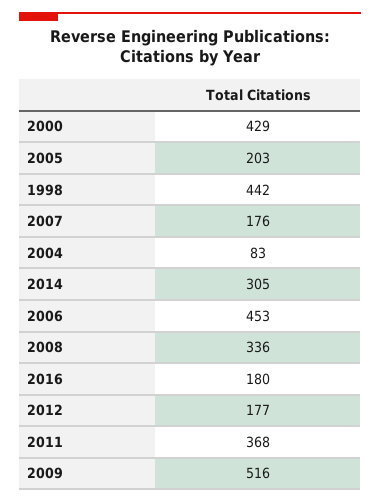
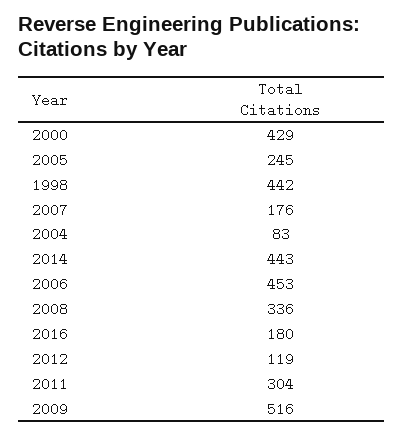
2005: 203 -> 245
2014: 305 -> 443
2012: 177 -> 119
2011: 368 -> 304

